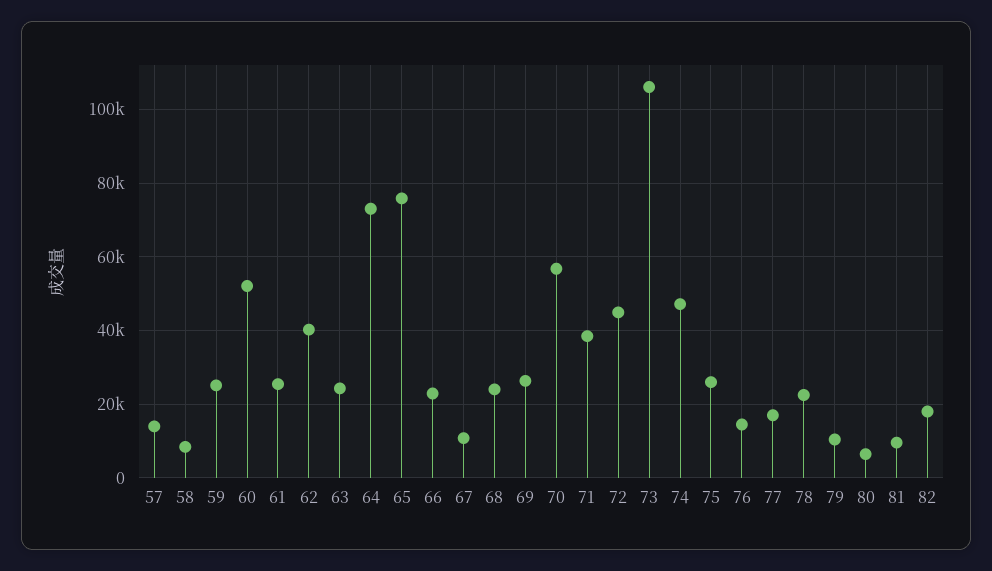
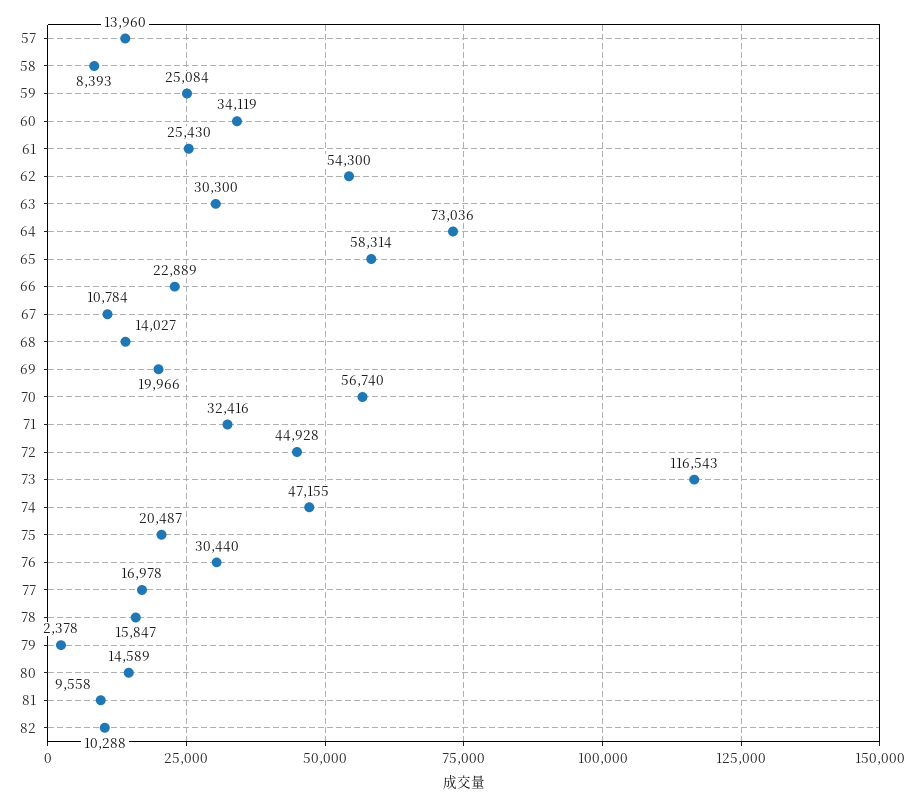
60: 52000 -> 34119
62: 40000 -> 54300
63: 24000 -> 30300
65: 76000 -> 58314
68: 24000 -> 14027
69: 26000 -> 19966
71: 38000 -> 32416
73: 106000 -> 116543
75: 26000 -> 20487
76: 14000 -> 30440
78: 22000 -> 15847
79: 10000 -> 2378
80: 6000 -> 14589
82: 18000 -> 10288

